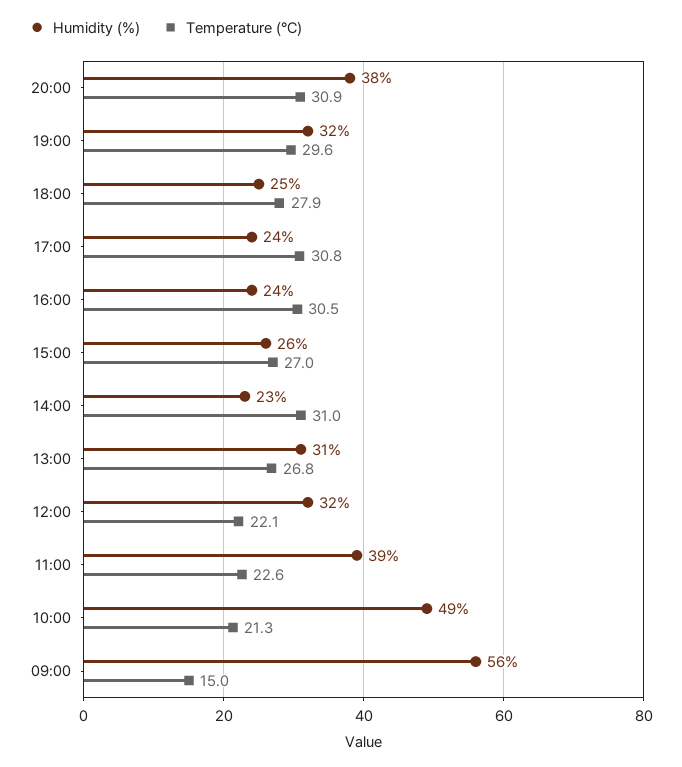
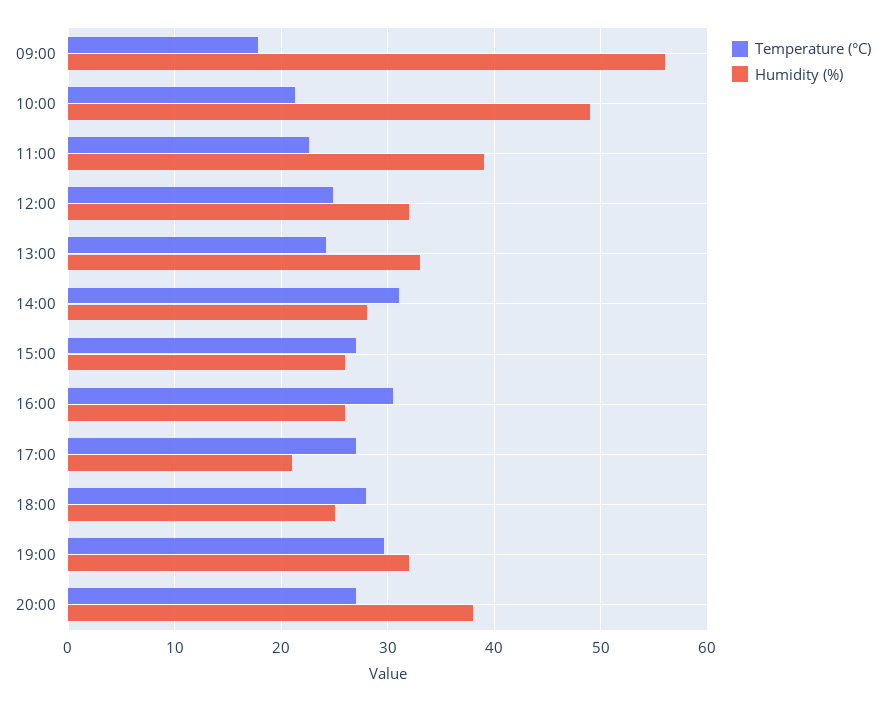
Temperature (°C), 20:00: 30.9 -> 27
Humidity (%), 17:00: 24 -> 21
Temperature (°C), 17:00: 30.8 -> 27
Humidity (%), 16:00: 24 -> 26
Humidity (%), 14:00: 23 -> 28
Humidity (%), 13:00: 31 -> 33
Temperature (°C), 13:00: 26.8 -> 24
Temperature (°C), 12:00: 22.1 -> 25
Temperature (°C), 09:00: 15 -> 18

